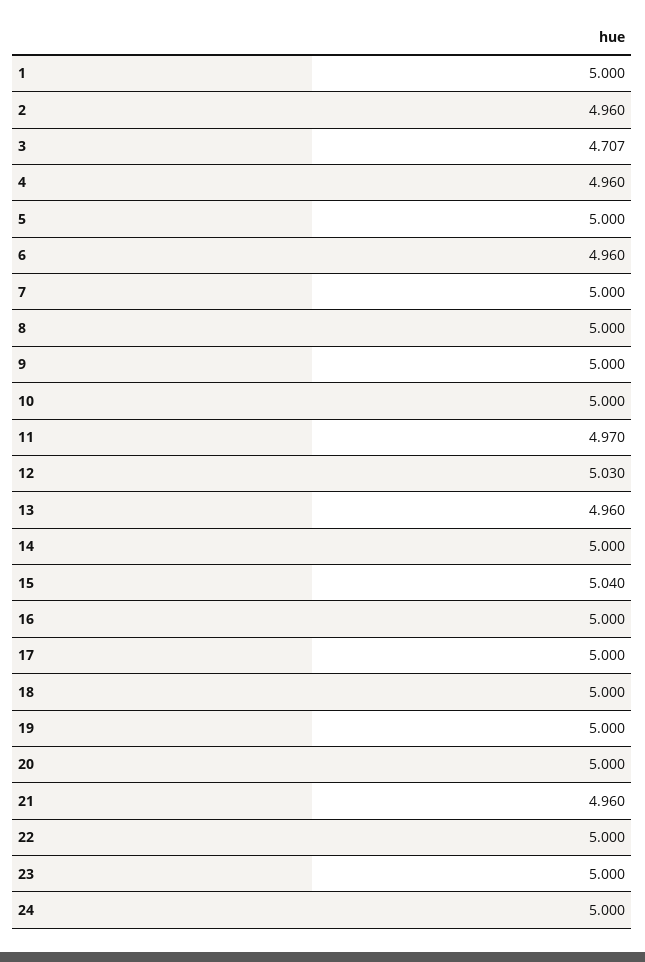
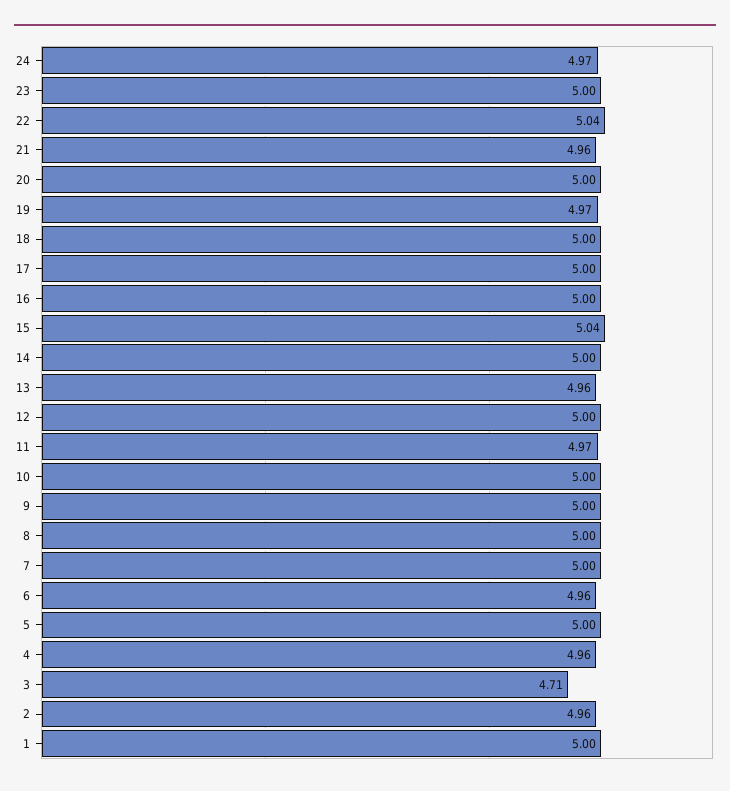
12: 5.03 -> 5
19: 5 -> 4.97
22: 5 -> 5.04
24: 5 -> 4.97

